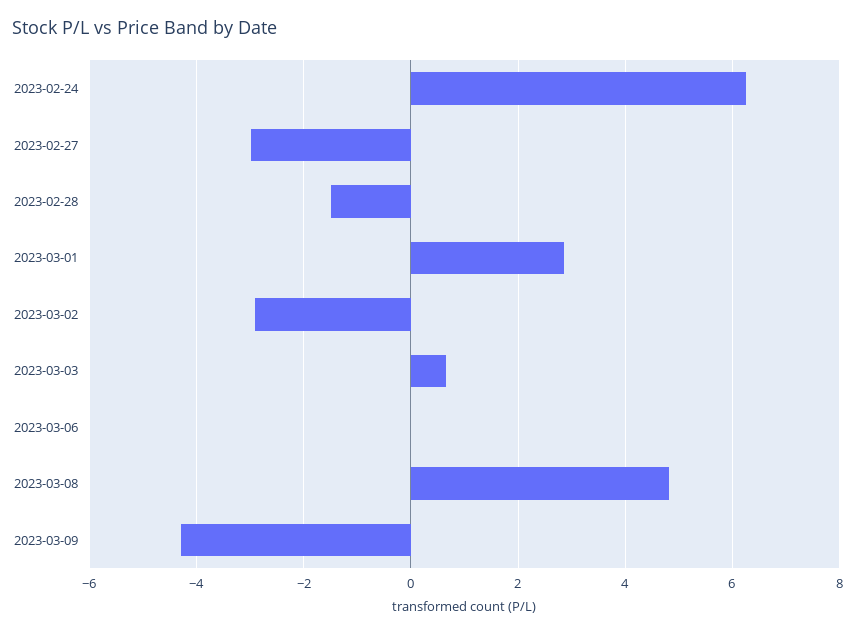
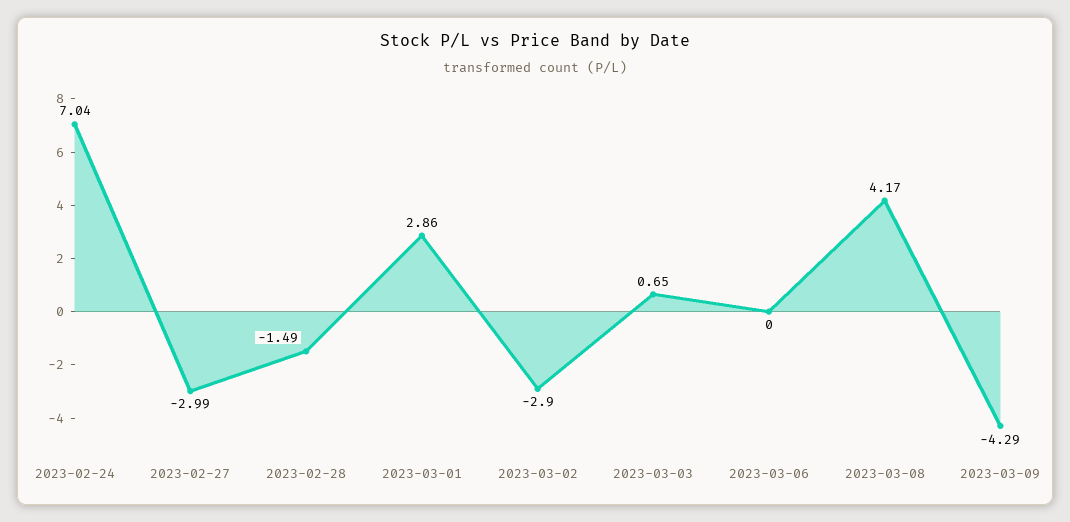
2023-02-24: 6.2 -> 7.04
2023-03-08: 4.8 -> 4.17

